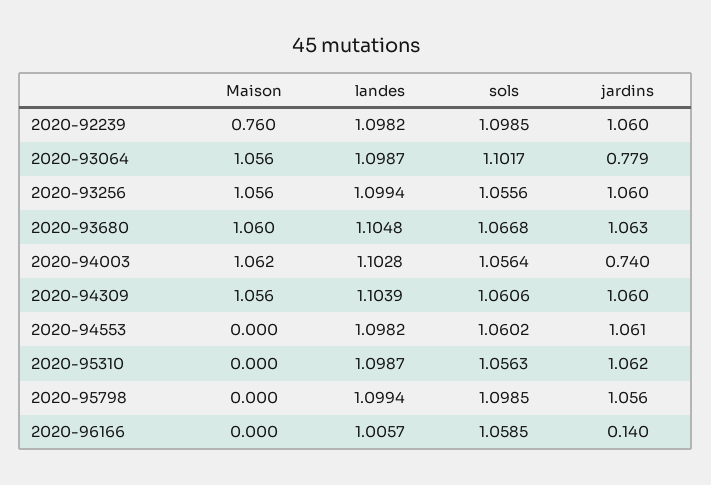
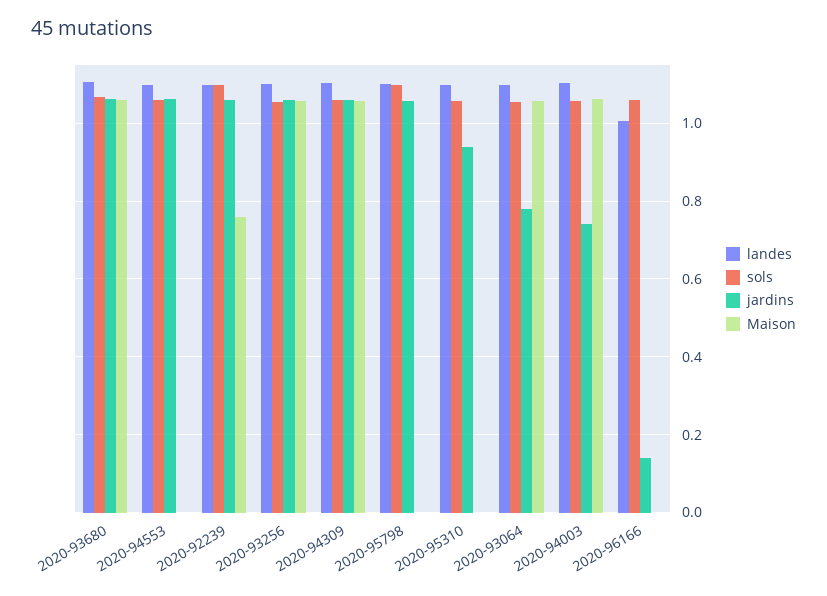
sols, 2020-93064: 1.1017 -> 1.06
jardins, 2020-95310: 1.062 -> 0.94

